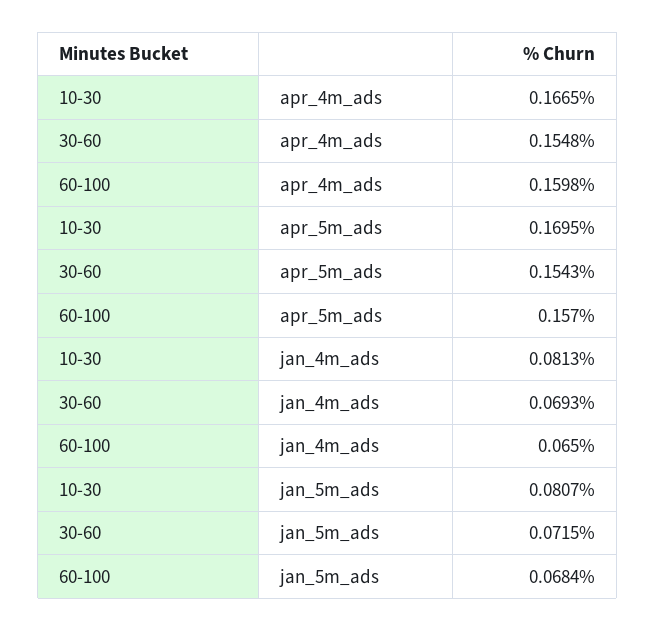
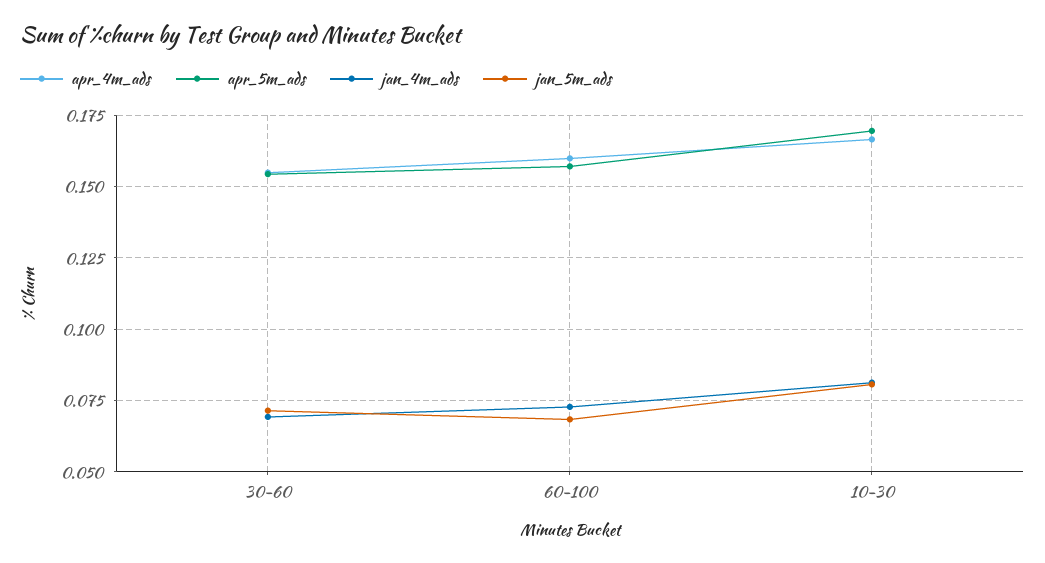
jan_4m_ads, 60-100: 0.065 -> 0.0725

